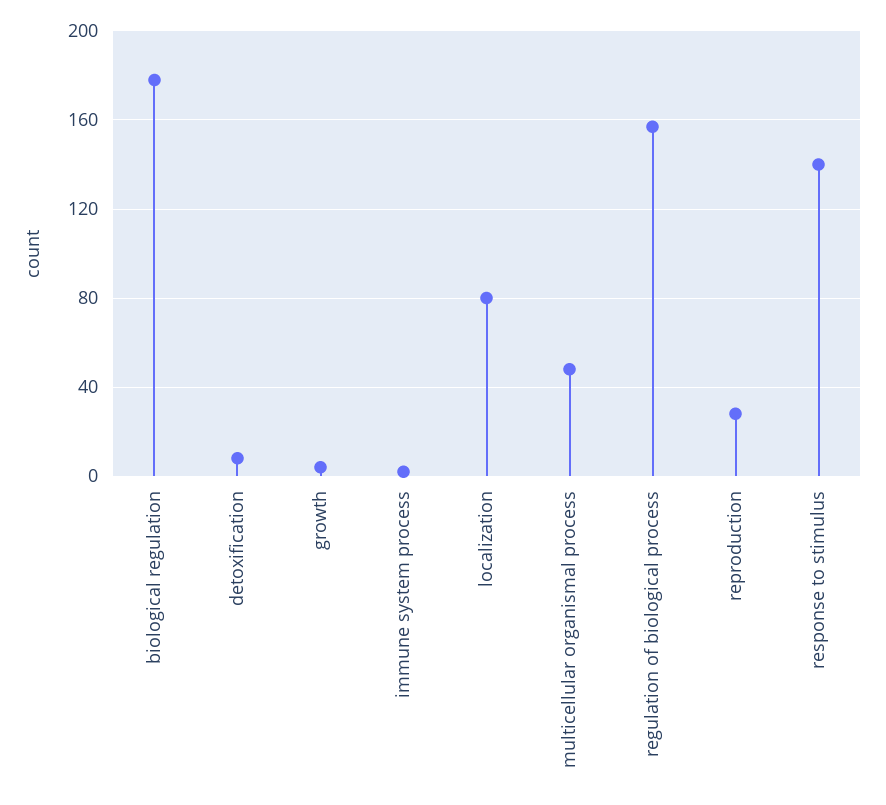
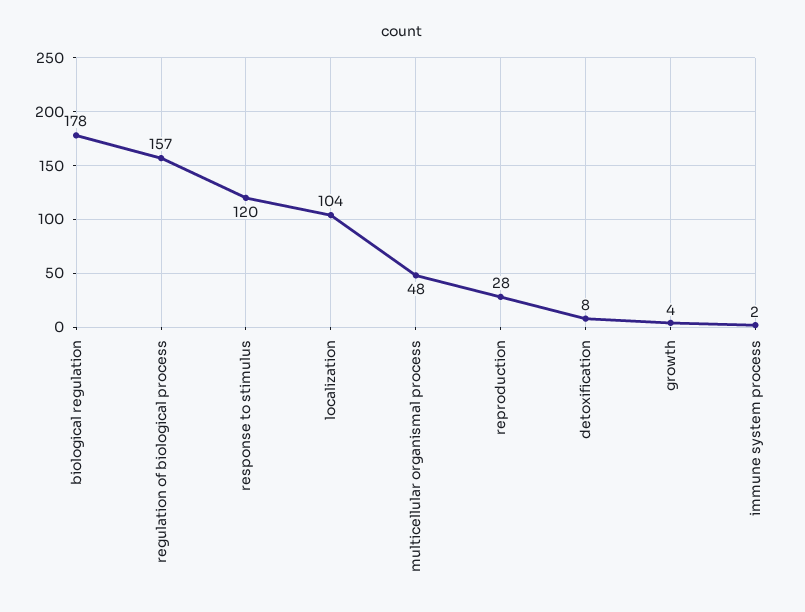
localization: 80 -> 104
response to stimulus: 140 -> 120

